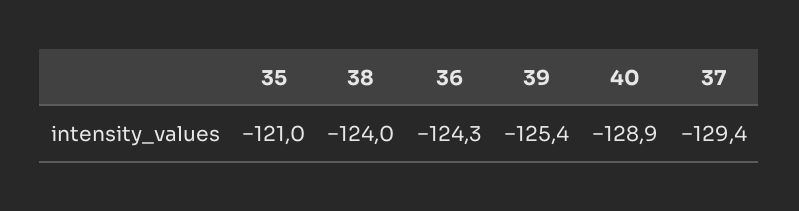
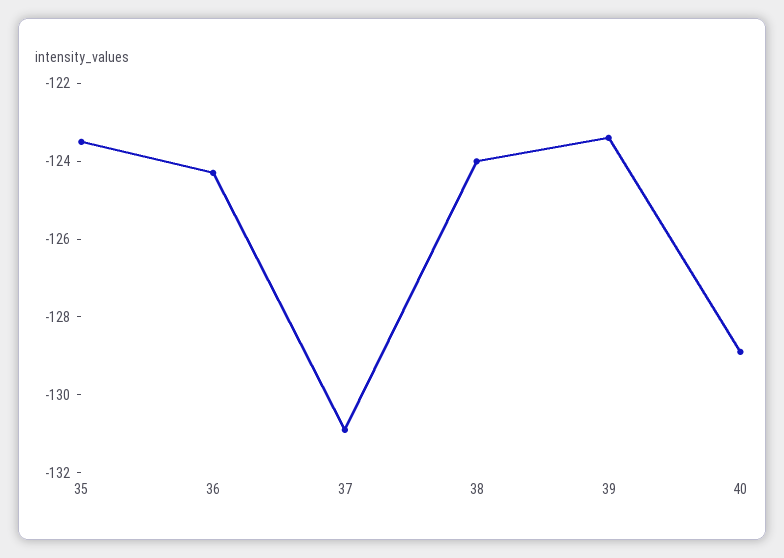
35: -121 -> -123.5
39: -125.4 -> -123.5
37: -129.4 -> -131

